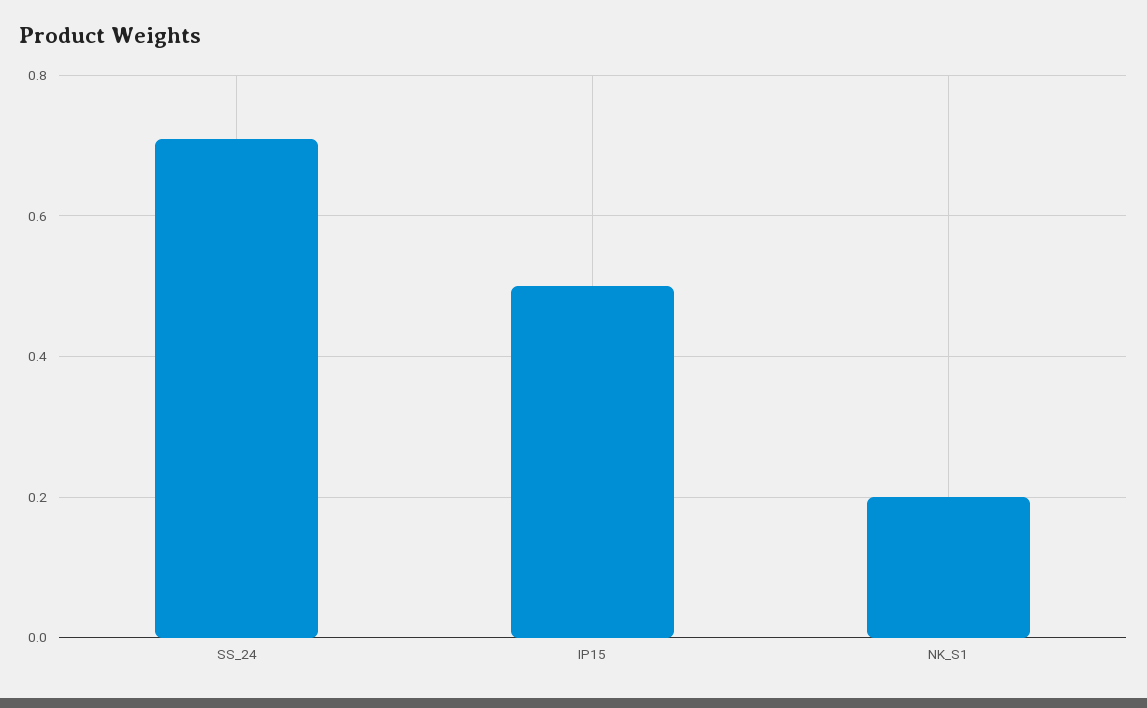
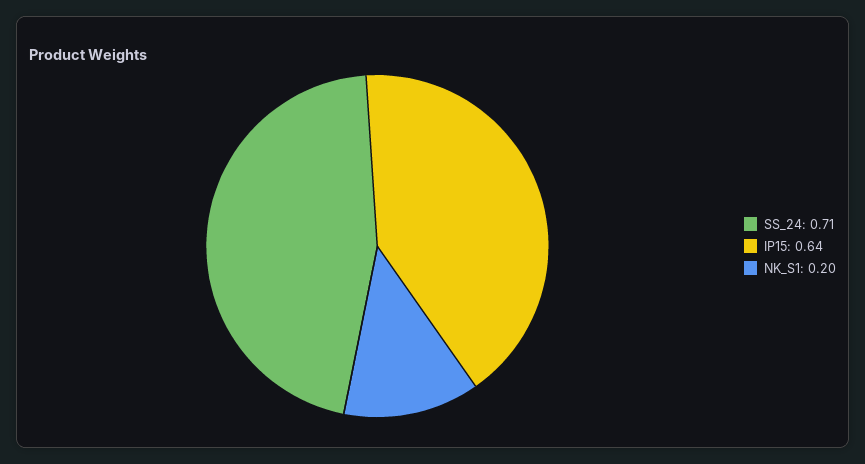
IP15: 0.5 -> 0.64

